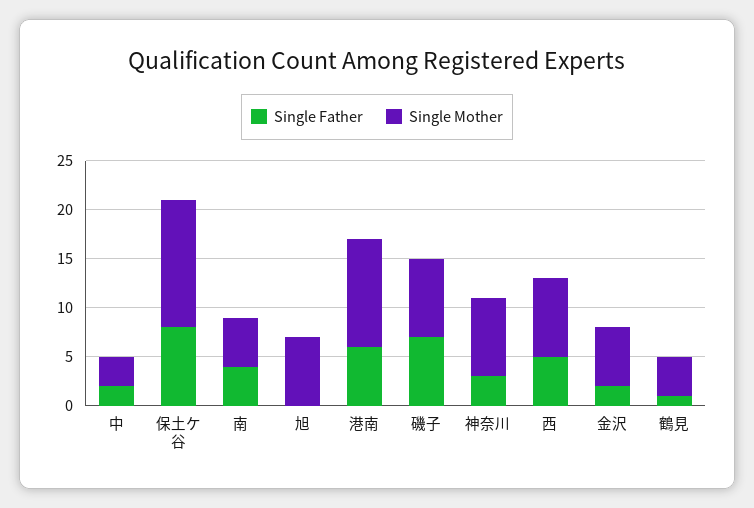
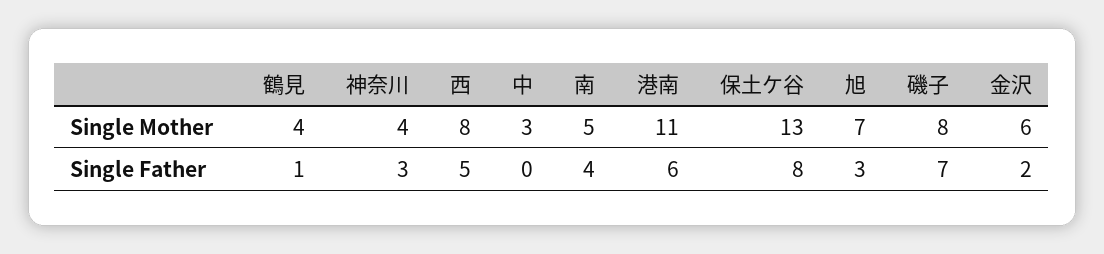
Single Father, 中: 2 -> 0
Single Father, 旭: 0 -> 3
Single Mother, 神奈川: 8 -> 4

